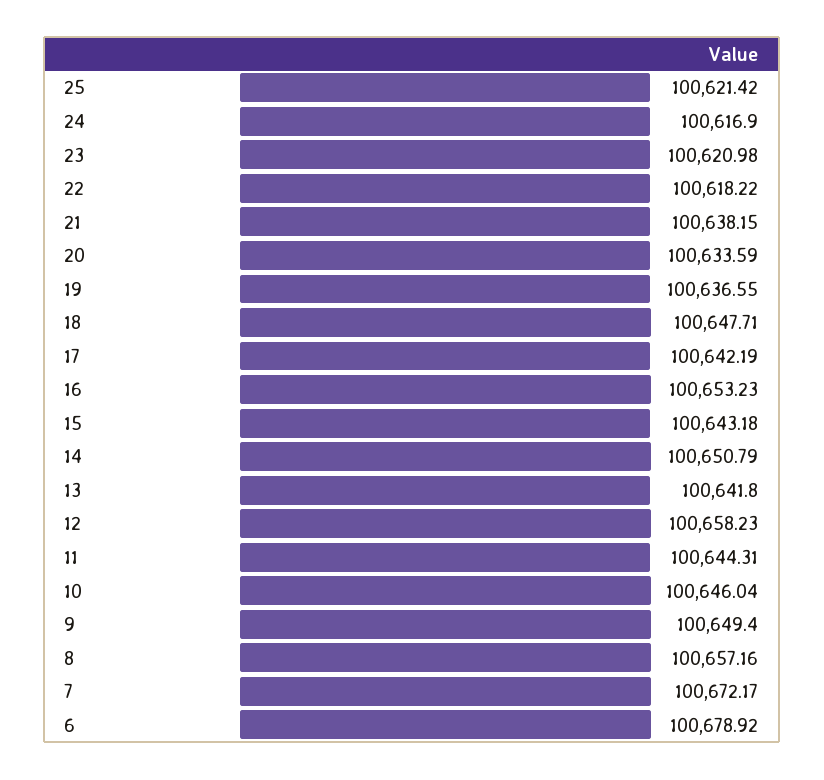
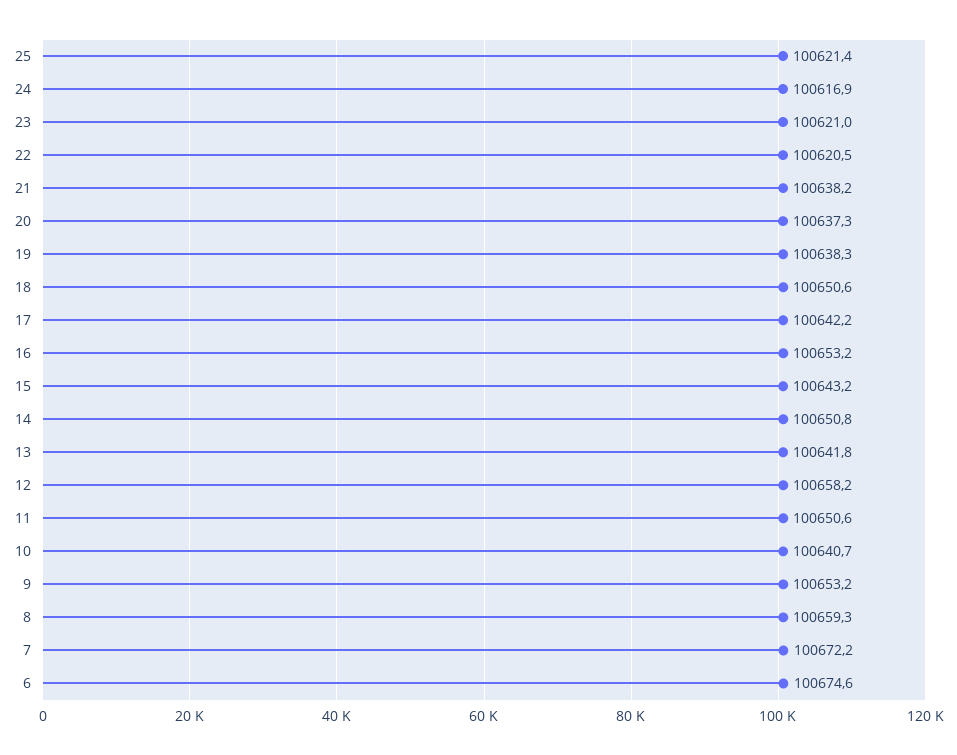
22: 100618.22 -> 100620.5
20: 100633.59 -> 100637.3
19: 100636.55 -> 100638.3
18: 100647.71 -> 100650.6
11: 100644.31 -> 100650.6
10: 100646.04 -> 100640.7
9: 100649.4 -> 100653.2
8: 100657.16 -> 100659.3
6: 100678.92 -> 100674.6

